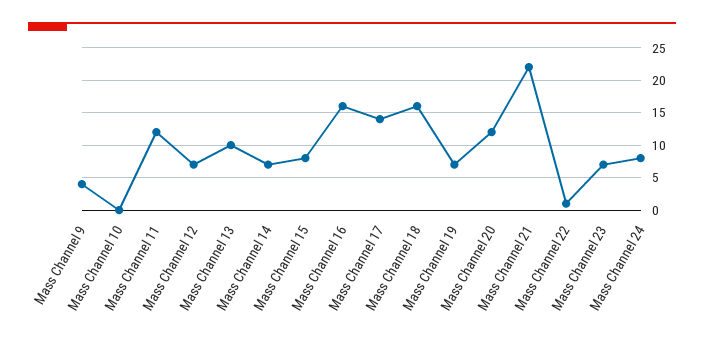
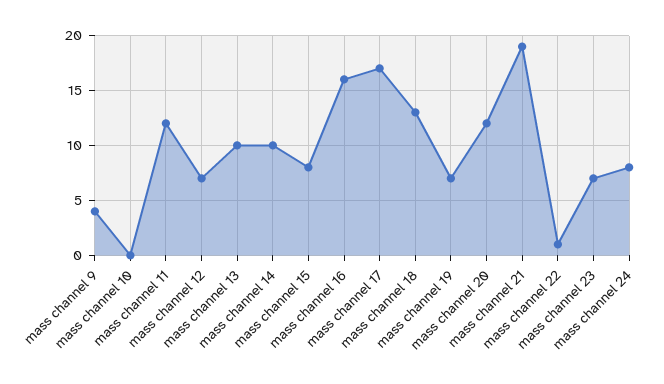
Mass Channel 14: 7 -> 10
Mass Channel 17: 14 -> 17
Mass Channel 18: 16 -> 13
Mass Channel 21: 22 -> 19

